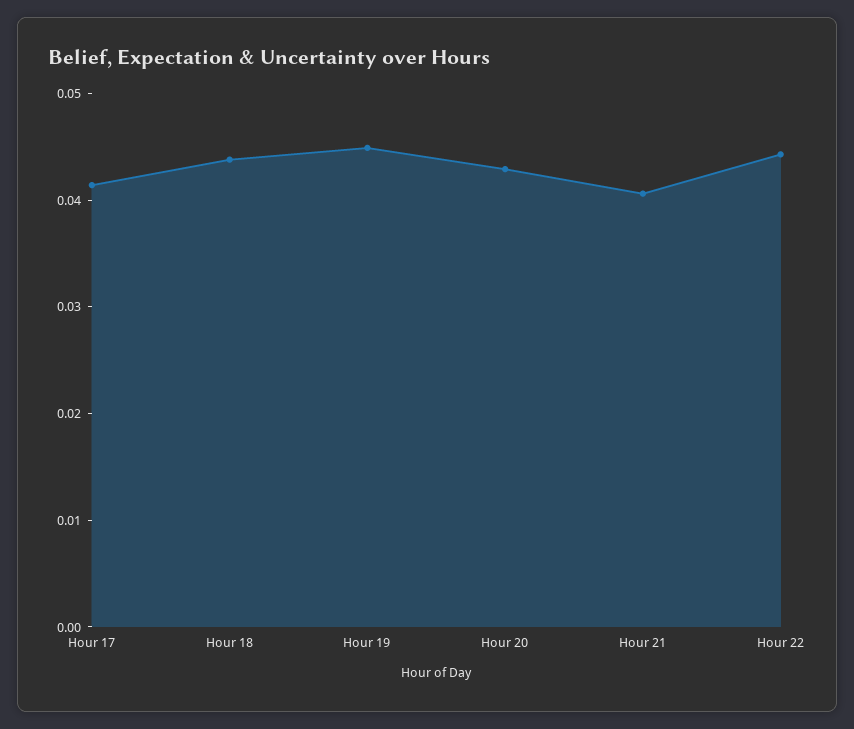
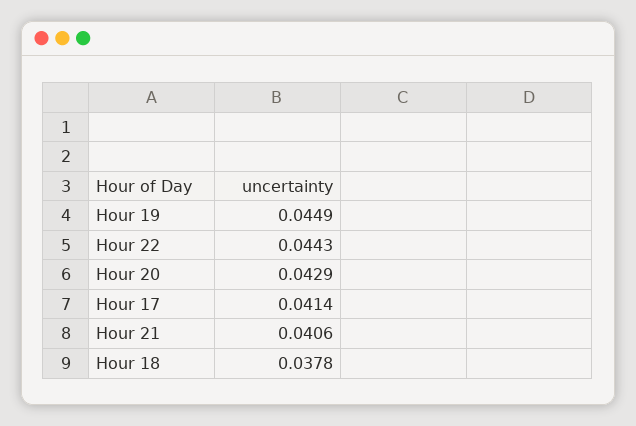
Hour 18: 0.044 -> 0.0378

